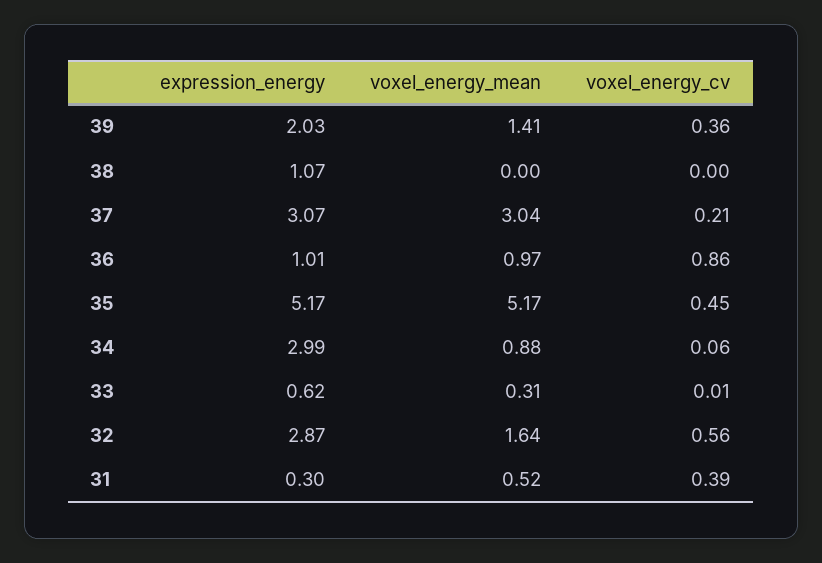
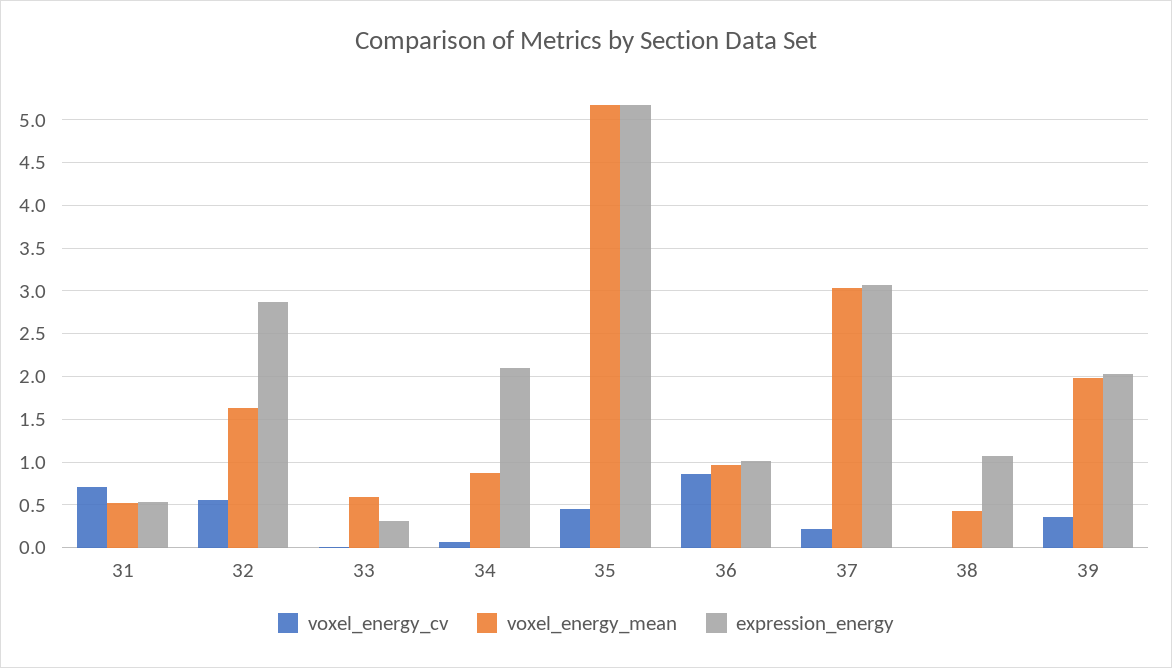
voxel_energy_mean, 39: 1.41 -> 2
voxel_energy_mean, 38: 0 -> 0.4
expression_energy, 34: 2.99 -> 2.1
expression_energy, 33: 0.62 -> 0.3
voxel_energy_mean, 33: 0.31 -> 0.6
expression_energy, 31: 0.3 -> 0.5
voxel_energy_cv, 31: 0.39 -> 0.7

